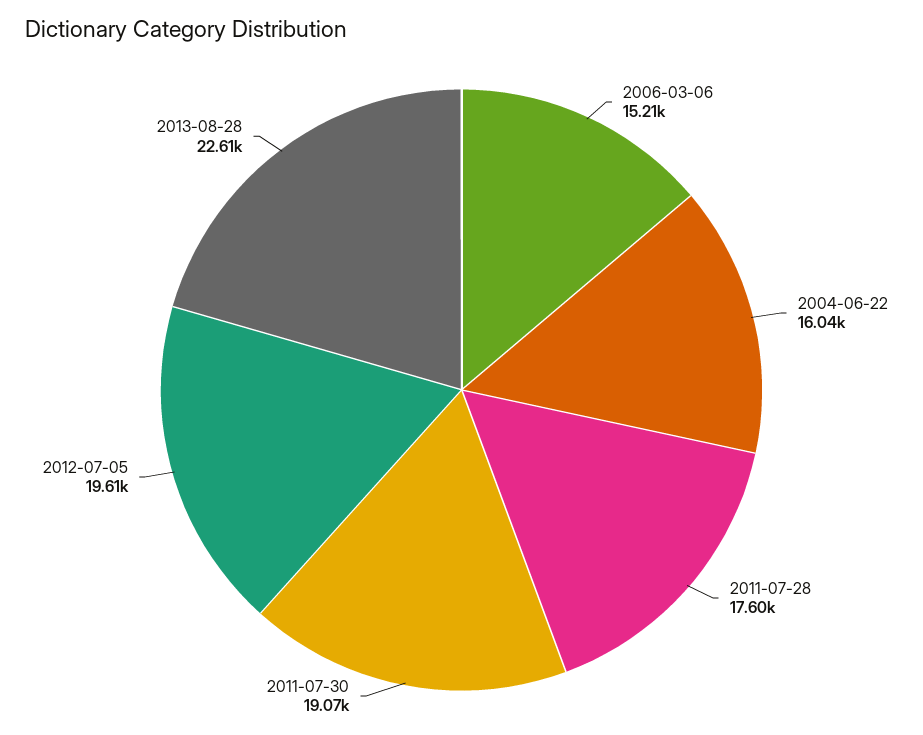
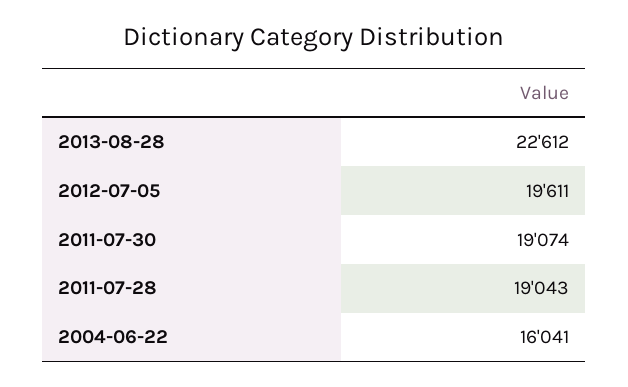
2006-03-06: 15210 -> none
2011-07-28: 17600 -> 19043

